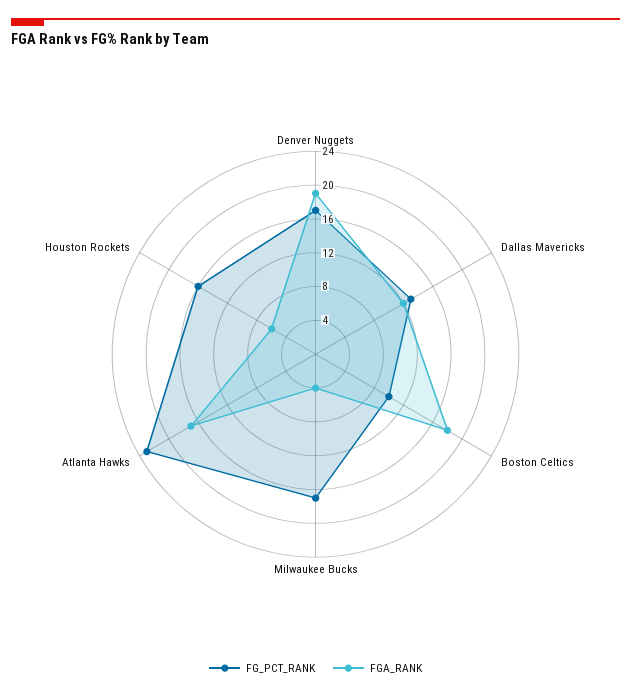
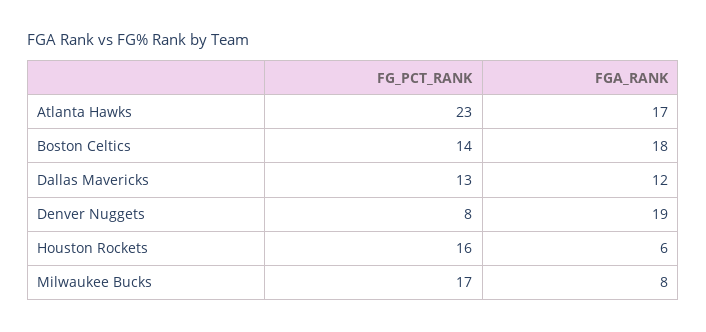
FG_PCT_RANK, Denver Nuggets: 17 -> 8
FG_PCT_RANK, Boston Celtics: 10 -> 14
FGA_RANK, Milwaukee Bucks: 4 -> 8

